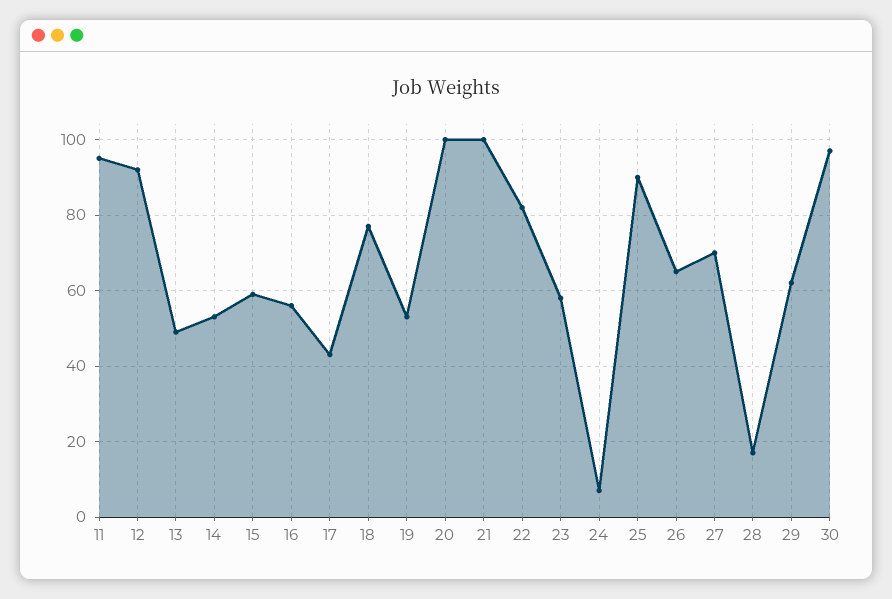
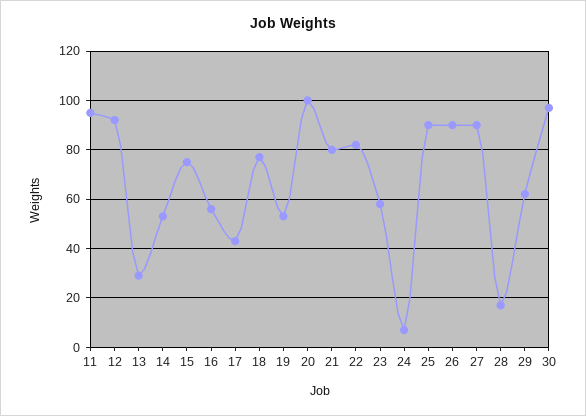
13: 50 -> 30
15: 60 -> 75
21: 100 -> 80
26: 65 -> 90
27: 70 -> 90

